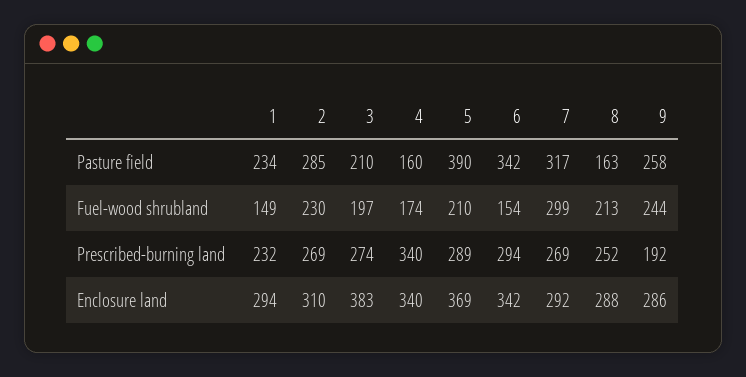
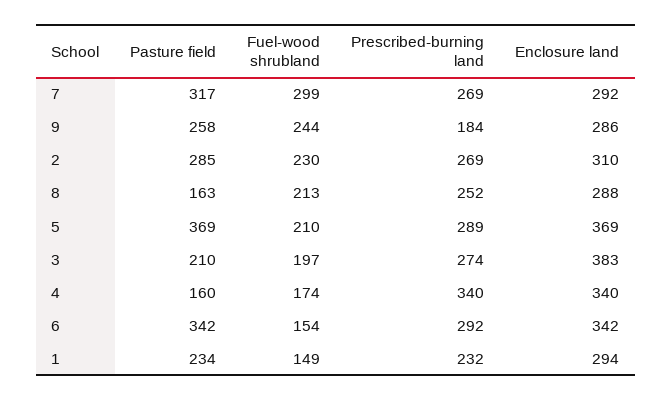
5, Pasture field: 390 -> 369
6, Prescribed-burning land: 294 -> 292
9, Prescribed-burning land: 192 -> 184

